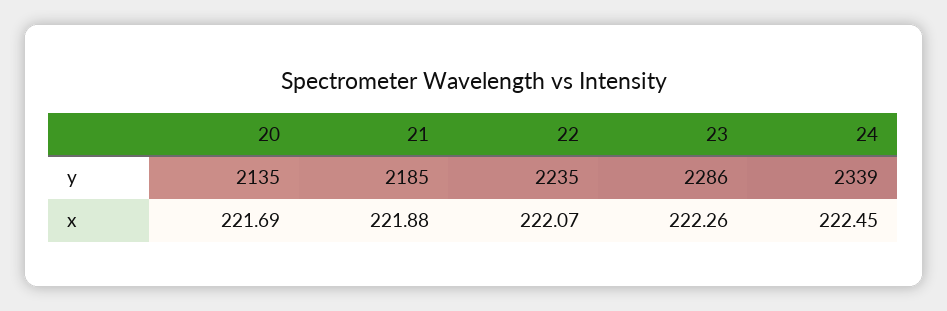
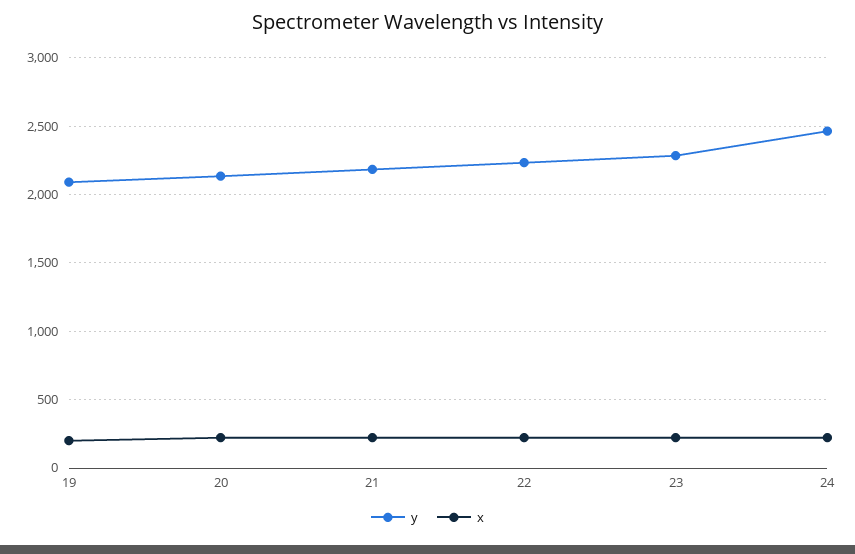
y, 24: 2339 -> 2450
y, 19: none -> 2100
x, 19: none -> 200

